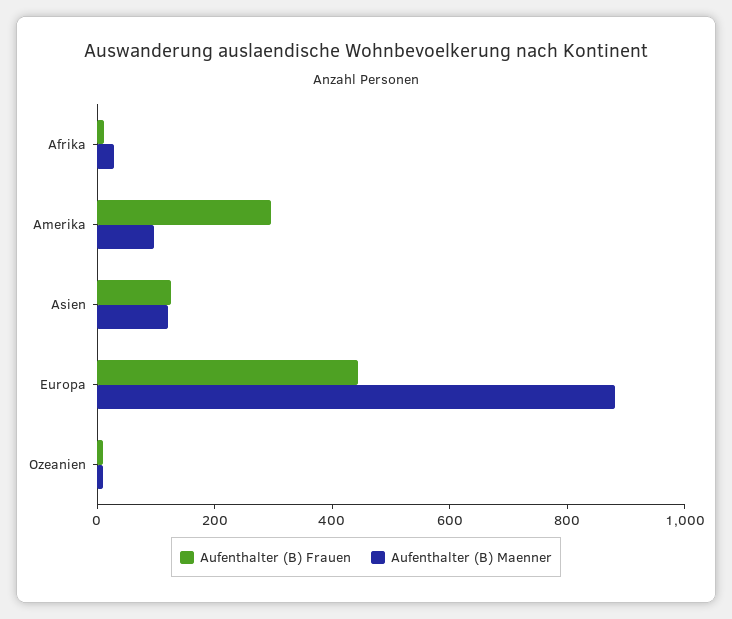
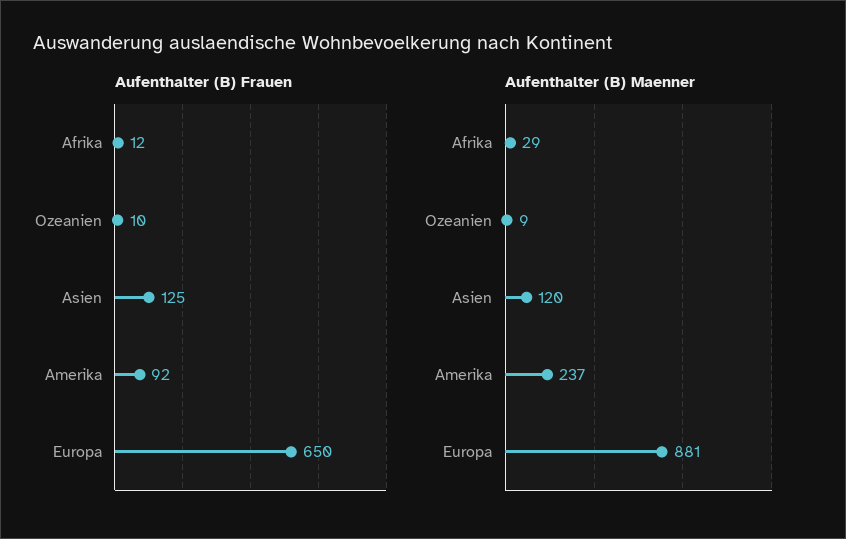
Aufenthalter (B) Frauen, Amerika: 300 -> 92
Aufenthalter (B) Maenner, Amerika: 100 -> 237
Aufenthalter (B) Frauen, Europa: 450 -> 650

